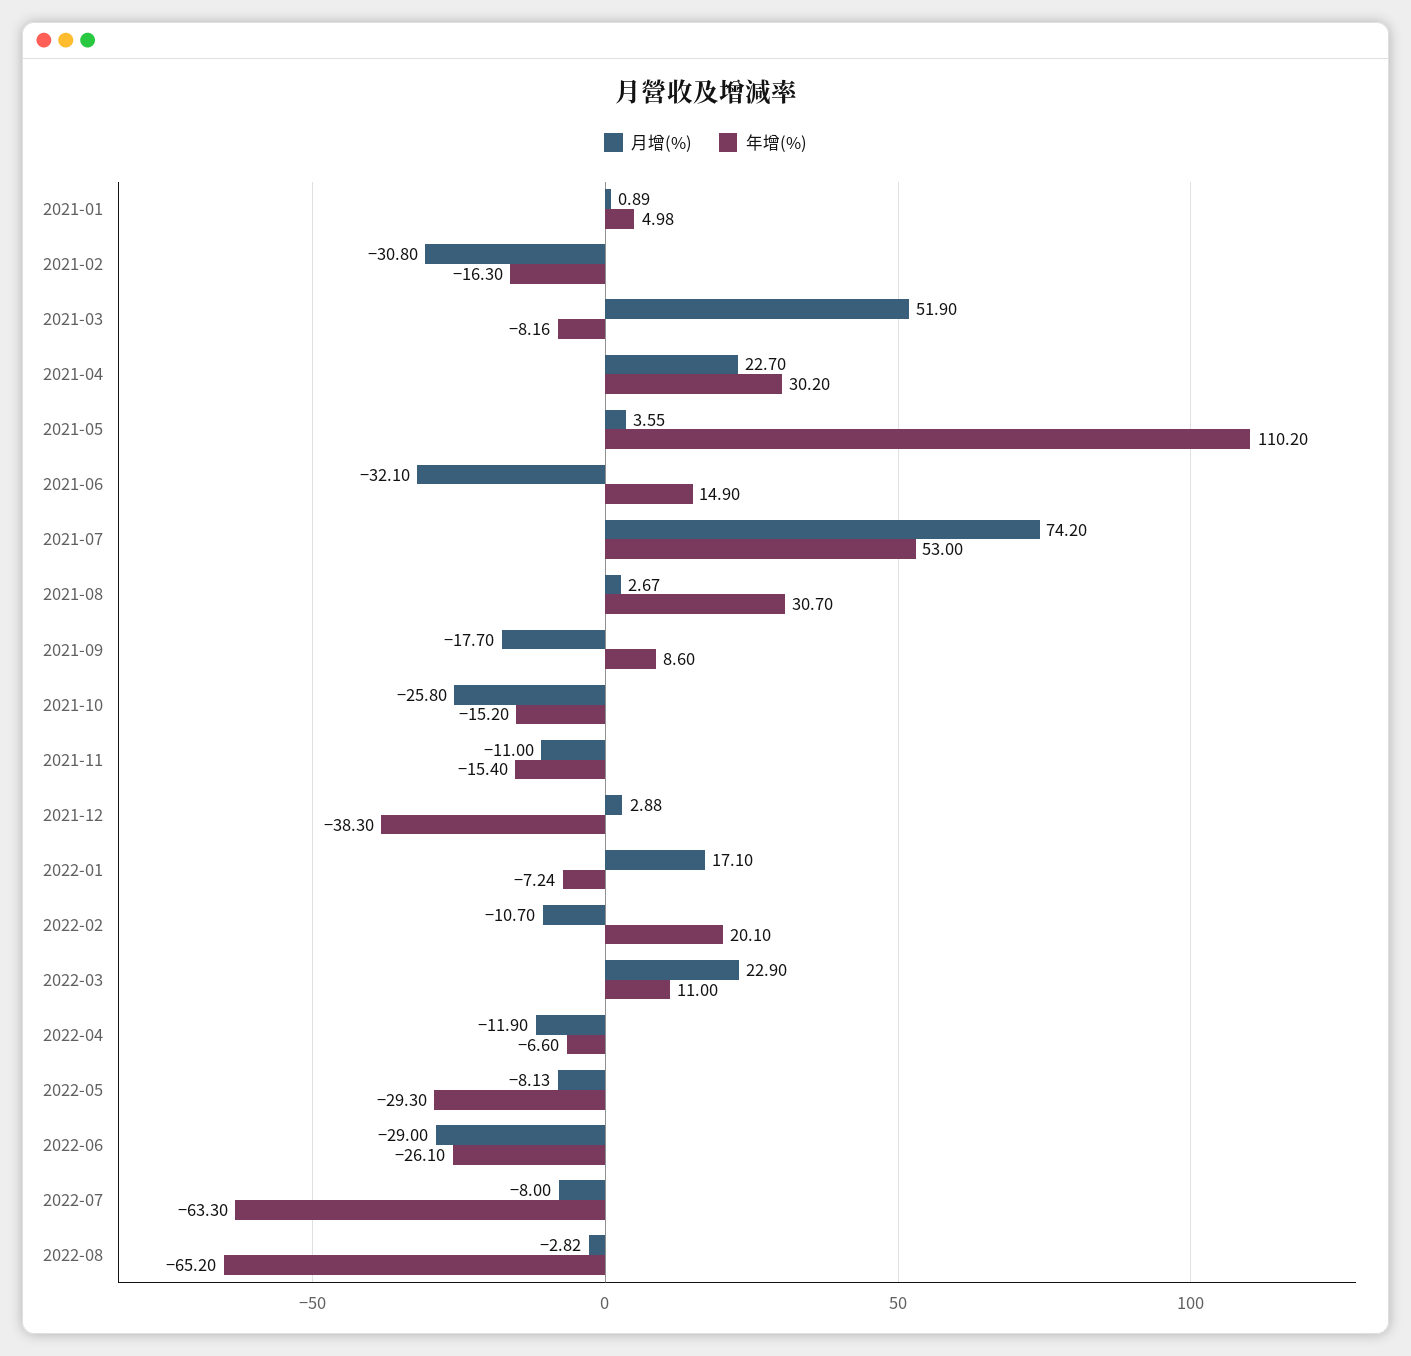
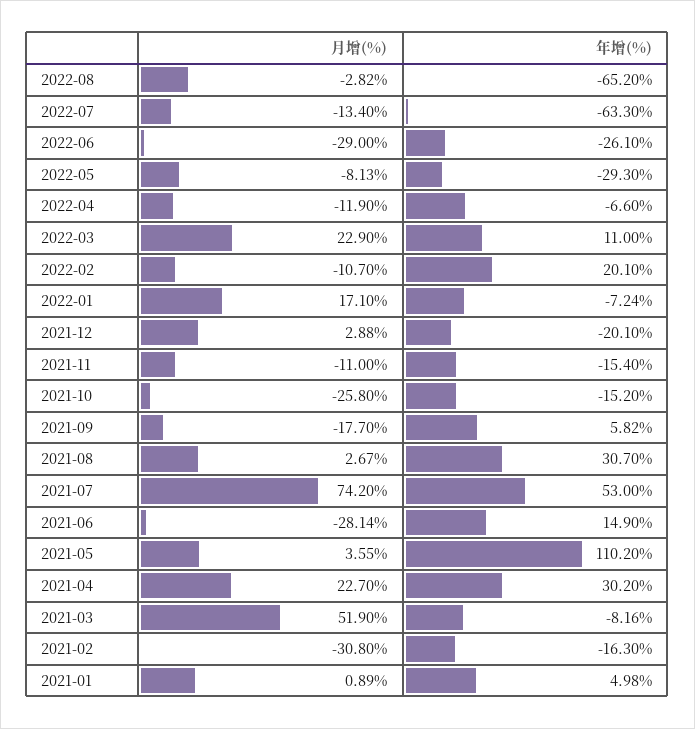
月增(%), 2021-06: -32.1 -> -28.14
年增(%), 2021-09: 8.6 -> 5.82
年增(%), 2021-12: -38.3 -> -20.1
月增(%), 2022-07: -8 -> -13.4

